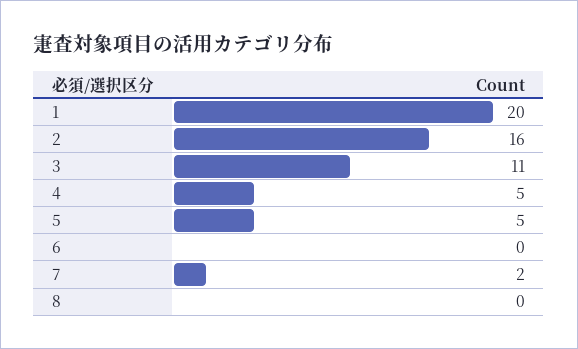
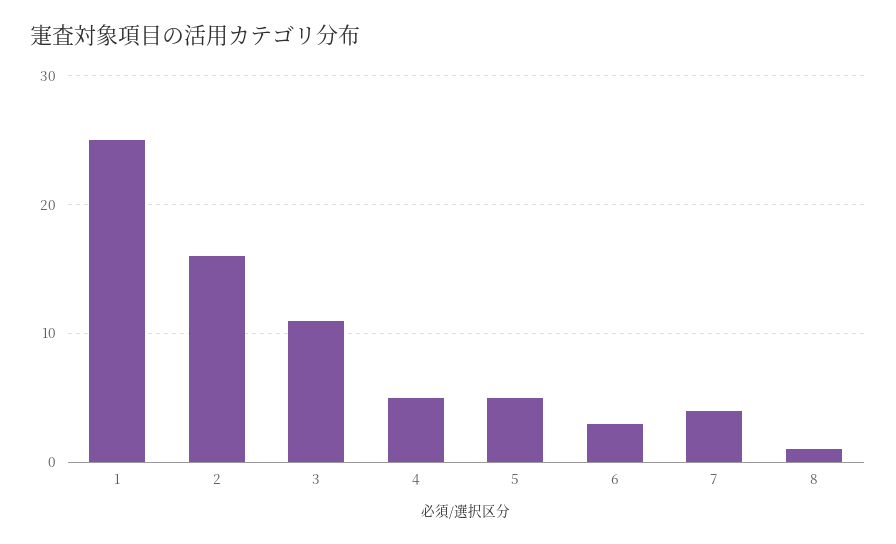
1: 20 -> 25
6: 0 -> 3
7: 2 -> 4
8: 0 -> 1

